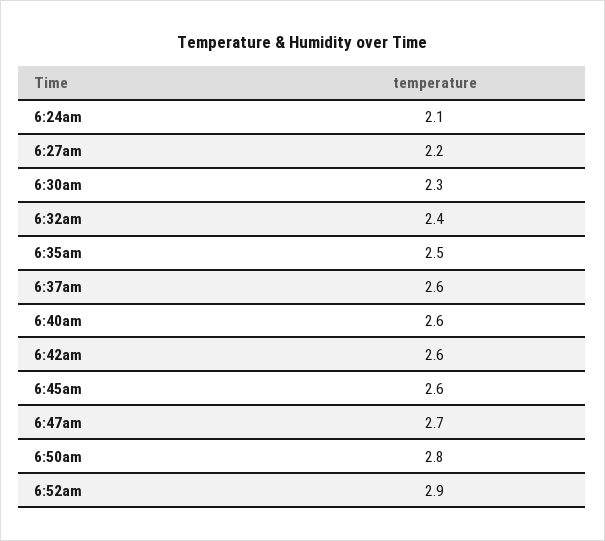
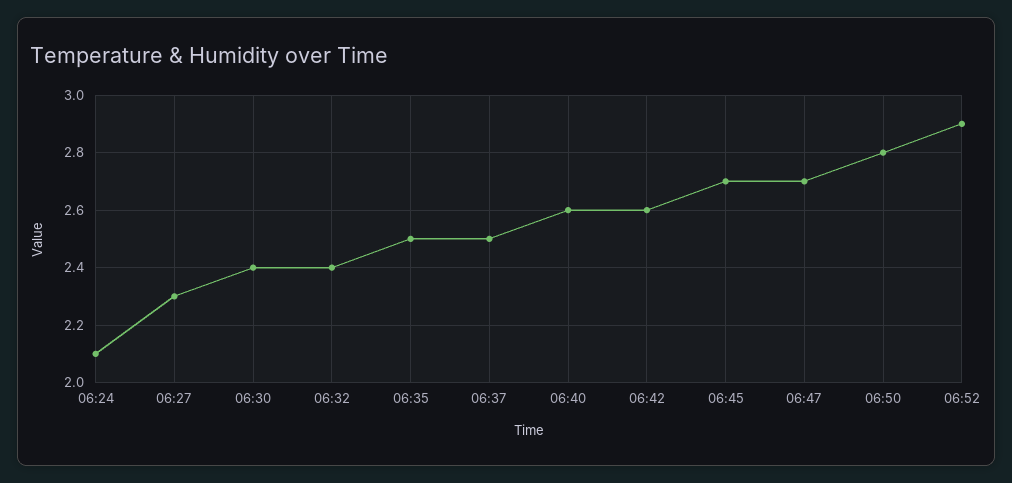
6:27am: 2.2 -> 2.3
6:30am: 2.3 -> 2.4
6:37am: 2.6 -> 2.5
6:45am: 2.6 -> 2.7

